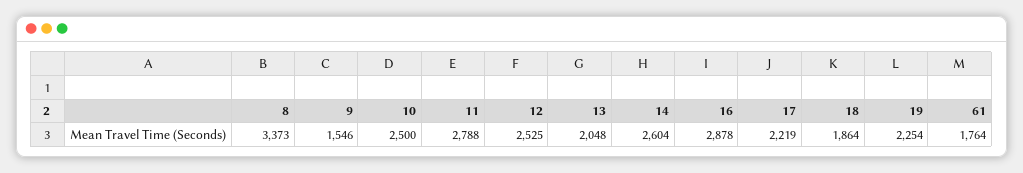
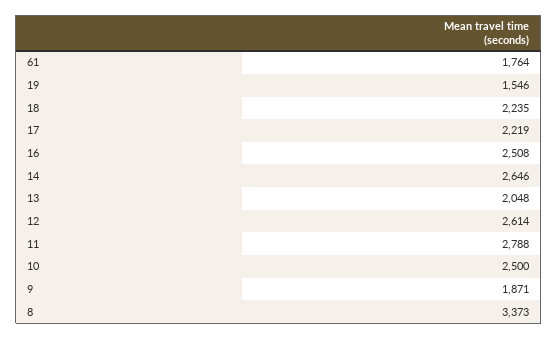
9: 1546 -> 1871
12: 2525 -> 2614
14: 2604 -> 2646
16: 2878 -> 2508
18: 1864 -> 2235
19: 2254 -> 1546

